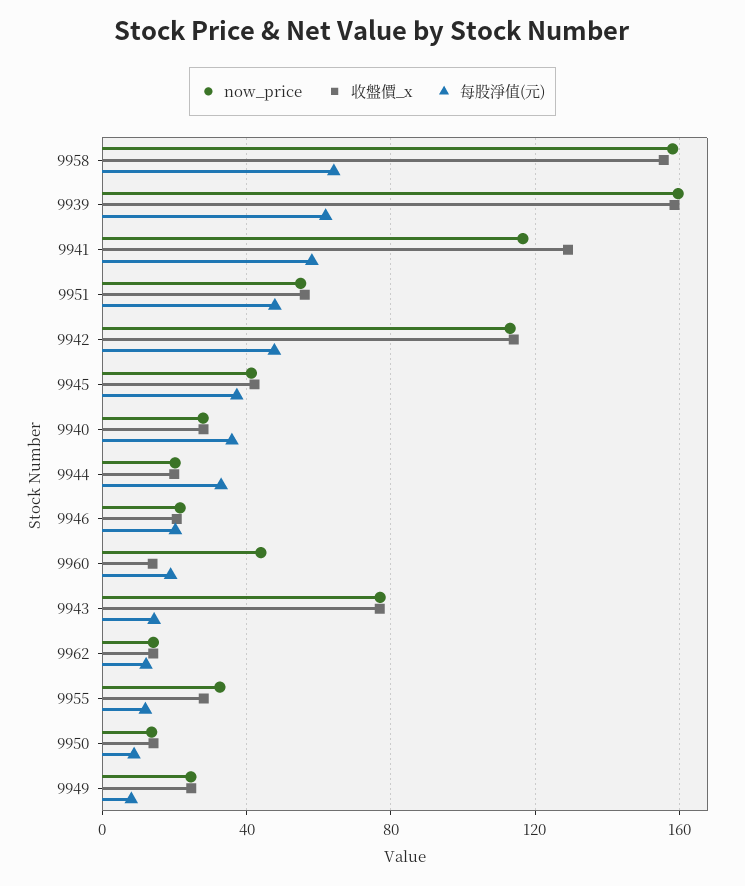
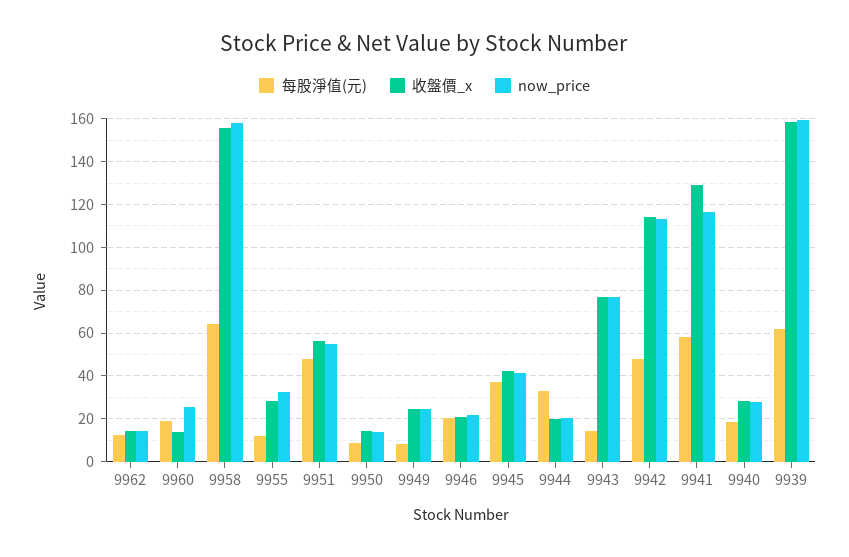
每股淨值(元), 9940: 35 -> 20
now_price, 9960: 45 -> 25

